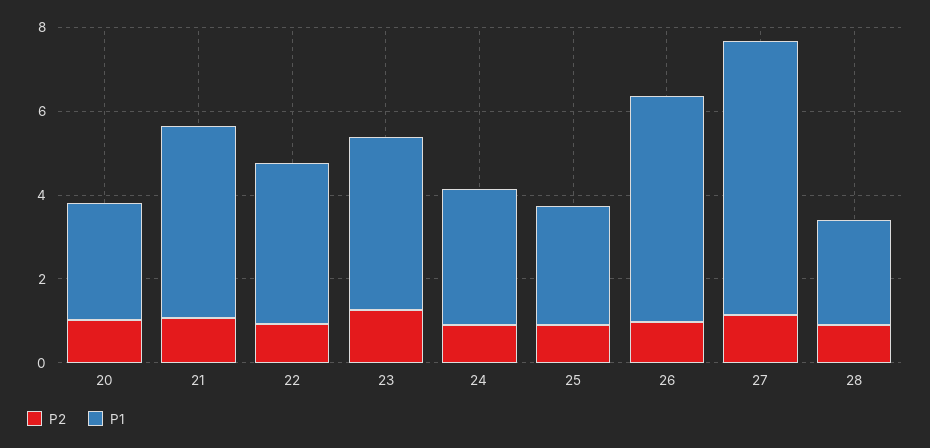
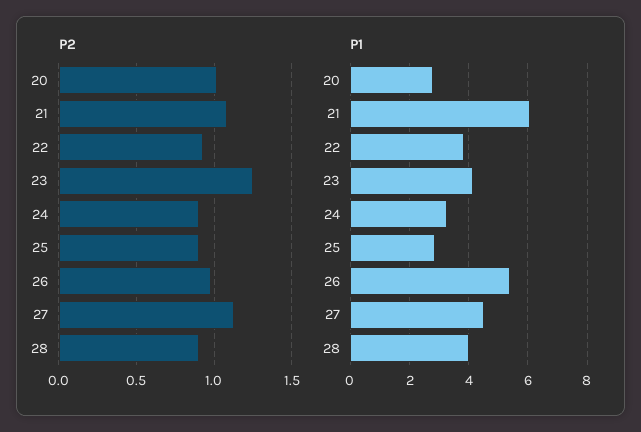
P1, 21: 4.5 -> 6
P1, 27: 6.5 -> 4.5
P1, 28: 2.5 -> 4

